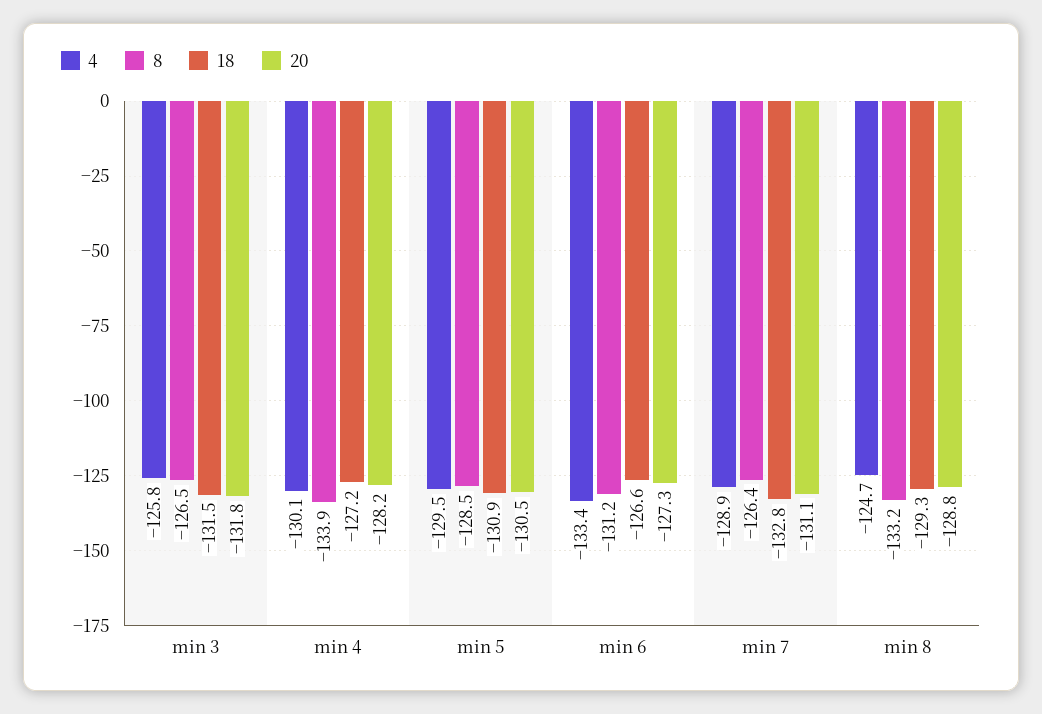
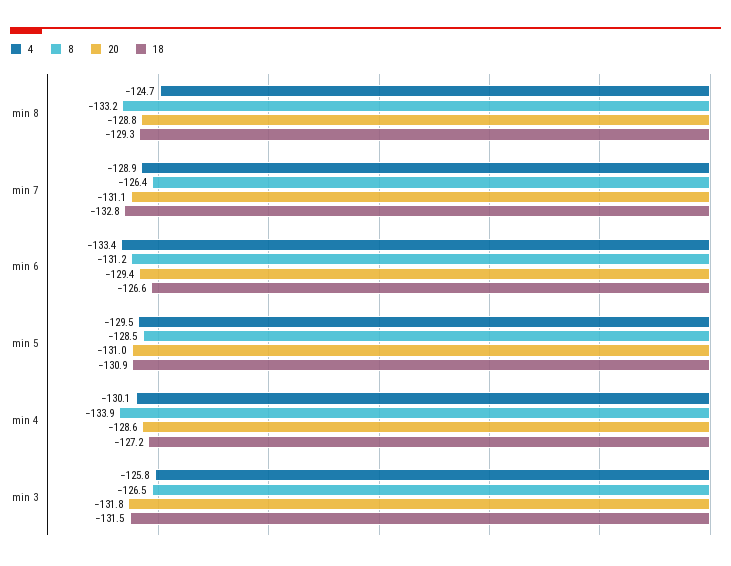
20, min 4: -128.2 -> -128.6
20, min 5: -130.5 -> -131
20, min 6: -127.3 -> -129.4

